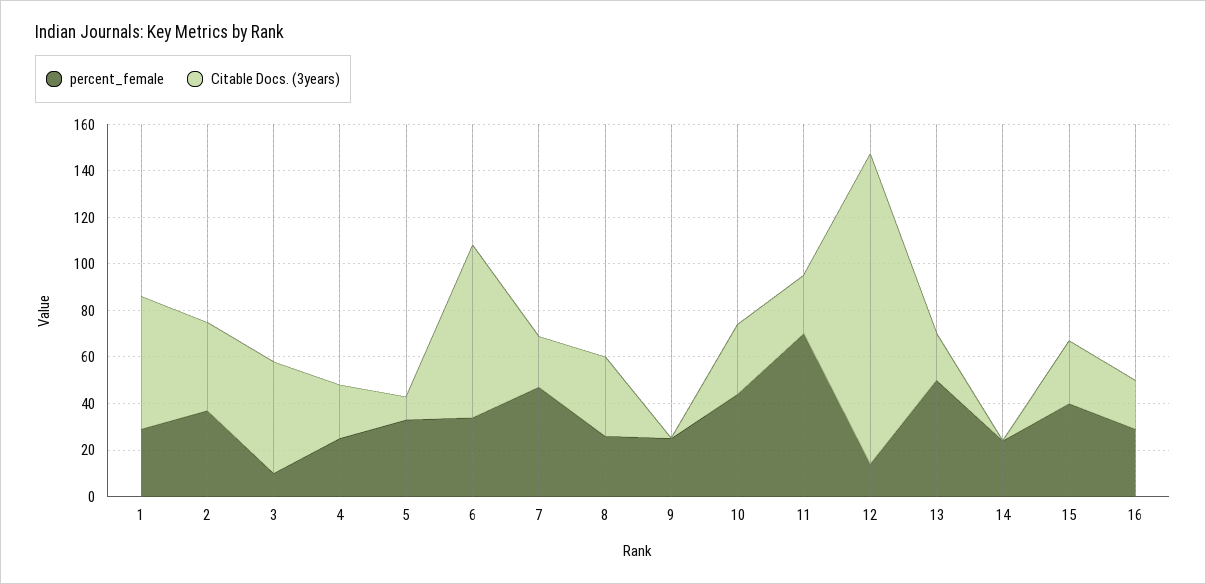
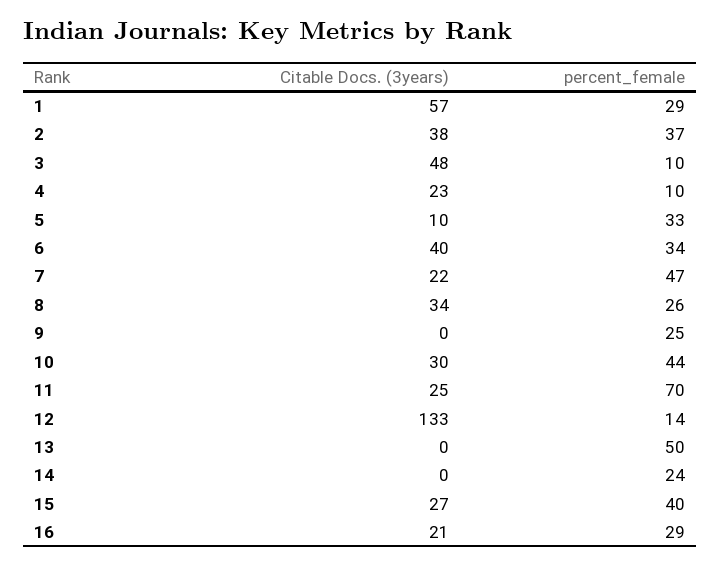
percent_female, 4: 25 -> 10
Citable Docs. (3years), 6: 75 -> 40
Citable Docs. (3years), 13: 20 -> 0

